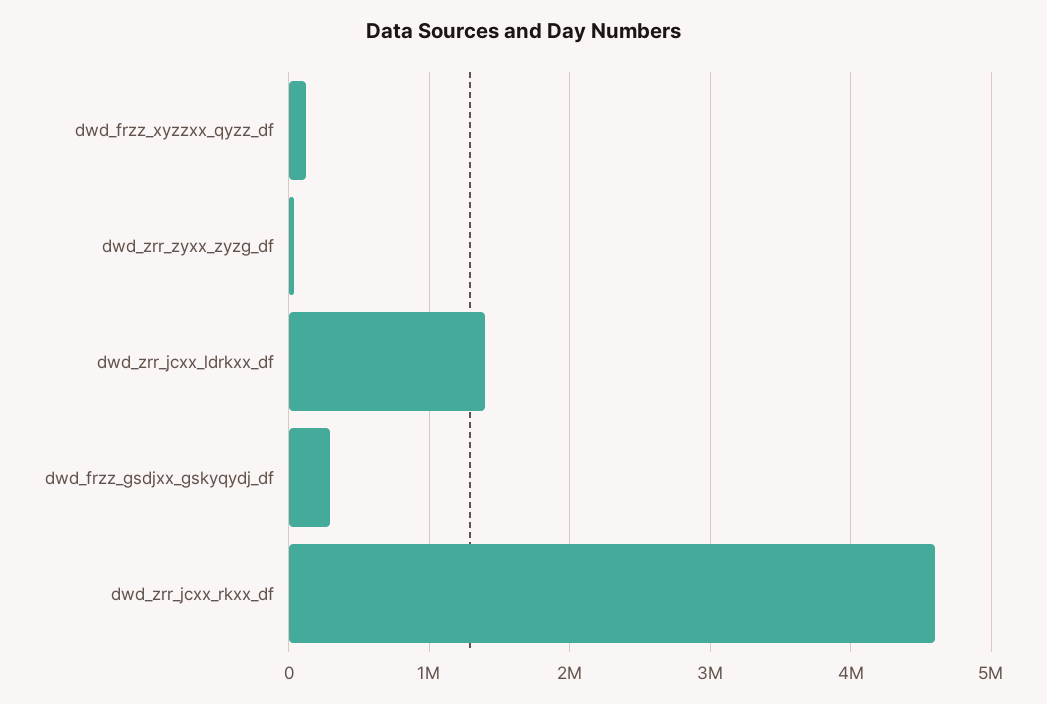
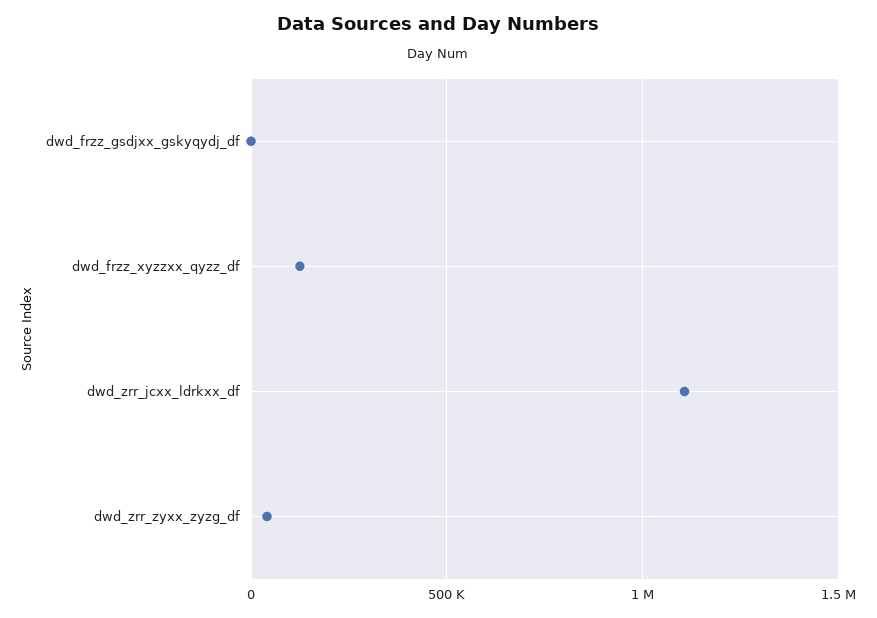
dwd_zrr_jcxx_ldrkxx_df: 1400000 -> 1100000
dwd_frzz_gsdjxx_gskyqydj_df: 300000 -> 0
dwd_zrr_jcxx_rkxx_df: 4600000 -> none

